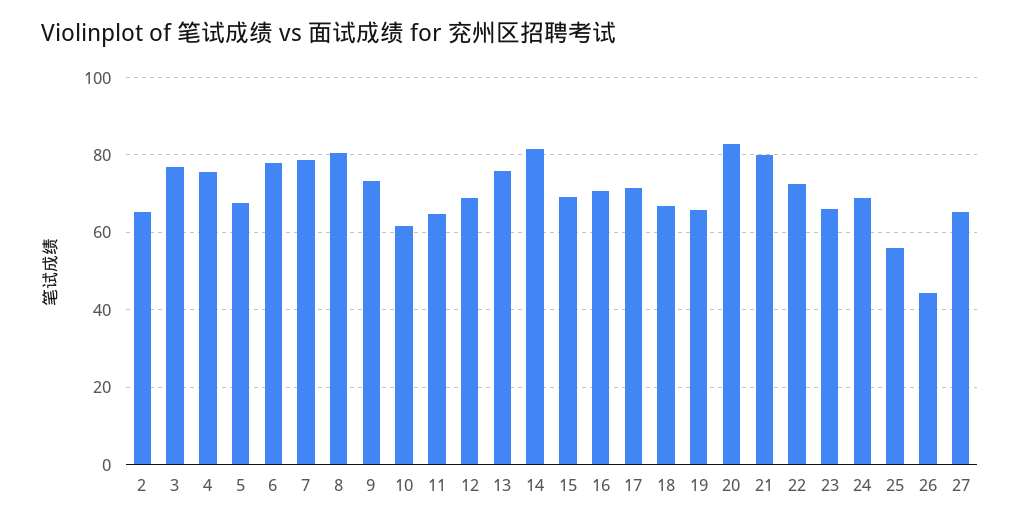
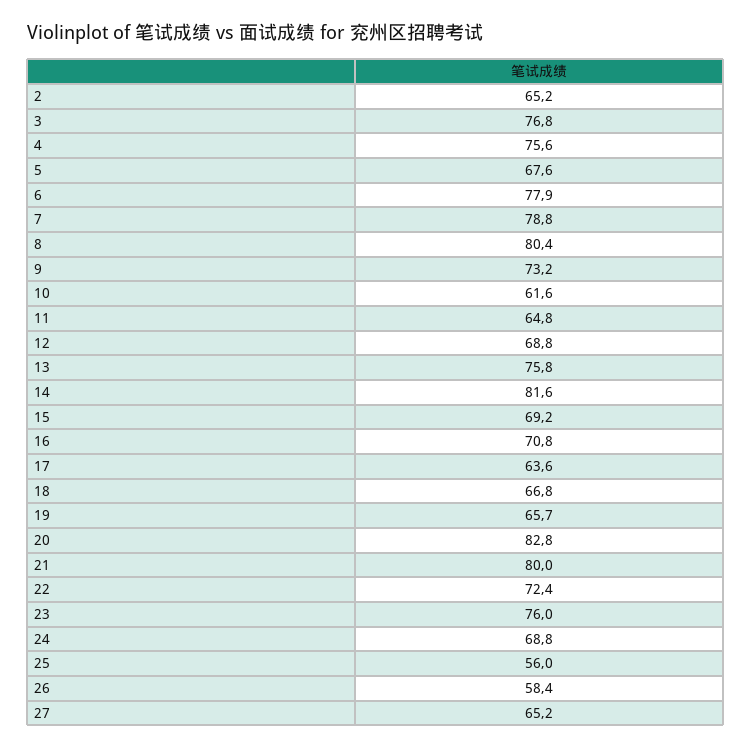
17: 72 -> 63.6
23: 66 -> 76
26: 44 -> 58.4

